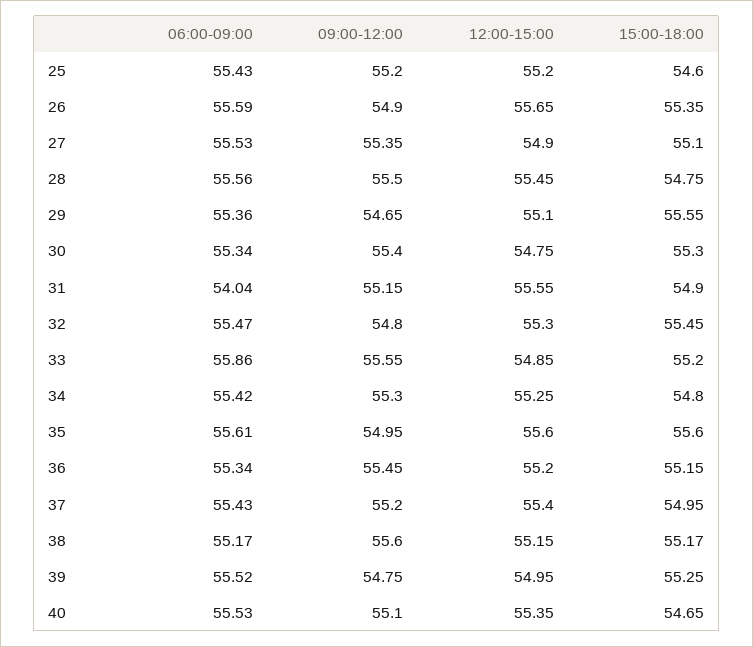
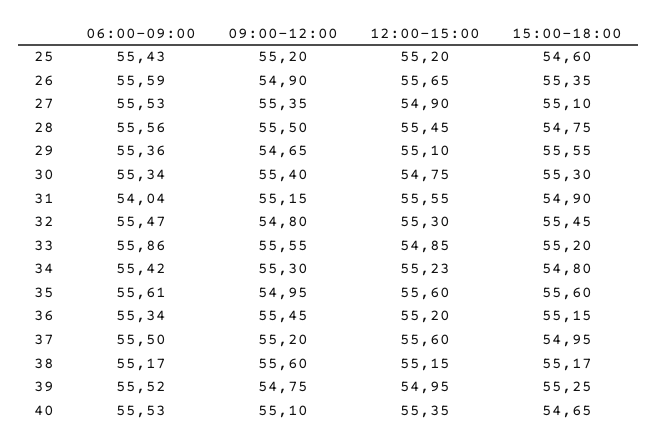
12:00-15:00, 34: 55.25 -> 55.23
06:00-09:00, 37: 55.43 -> 55.5
12:00-15:00, 37: 55.4 -> 55.6

